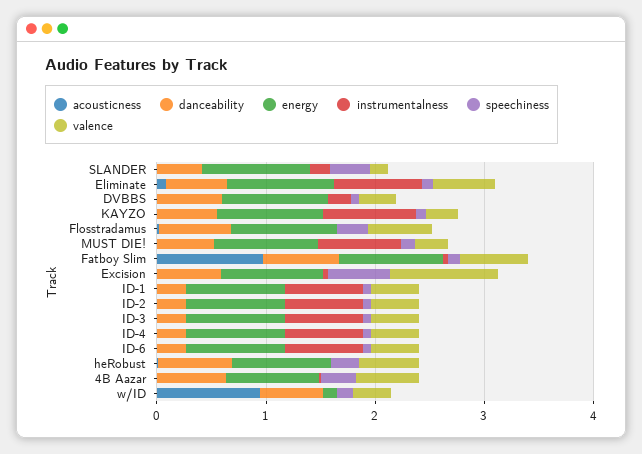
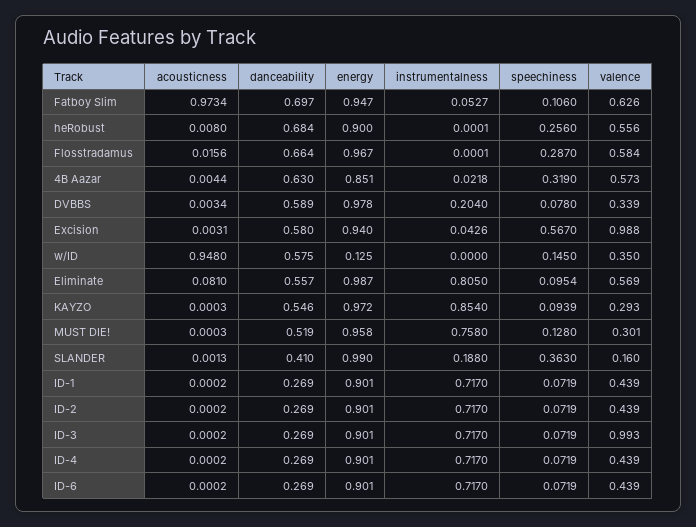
valence, ID-3: 0.4 -> 0.993

